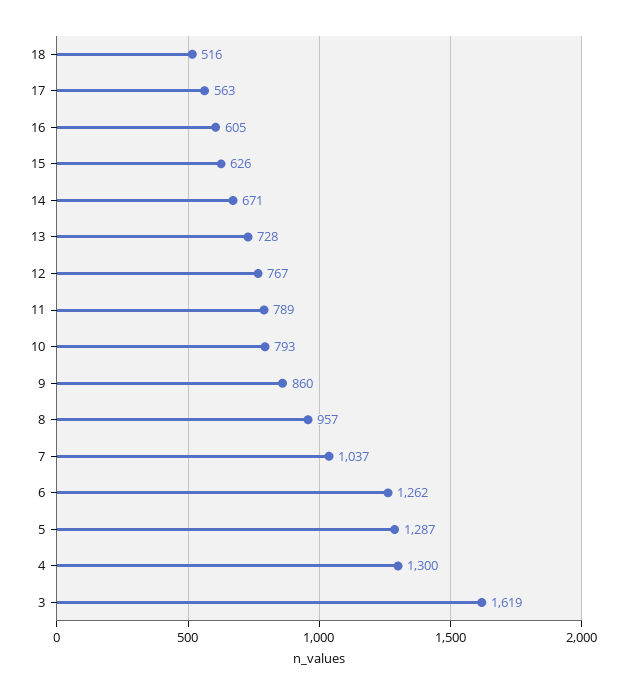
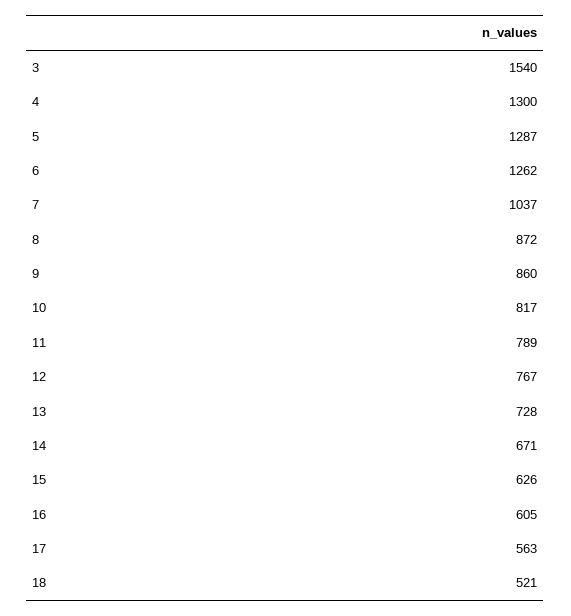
18: 516 -> 521
10: 793 -> 817
8: 957 -> 872
3: 1619 -> 1540

